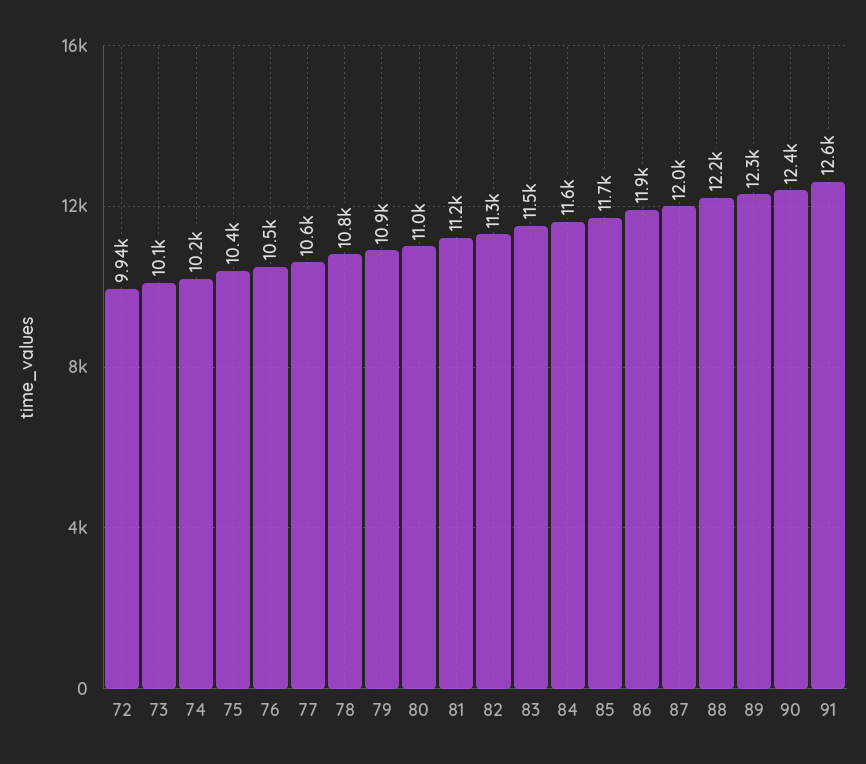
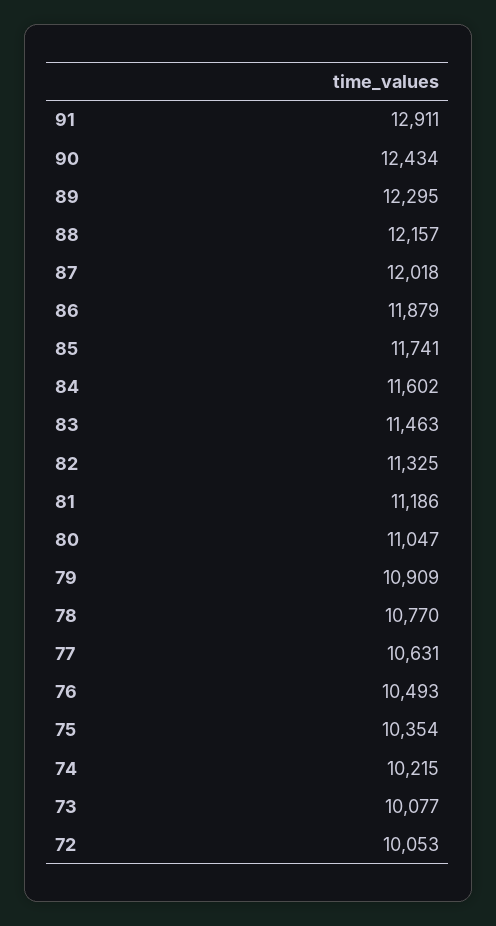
72: 9940 -> 10053
91: 12600 -> 12911

